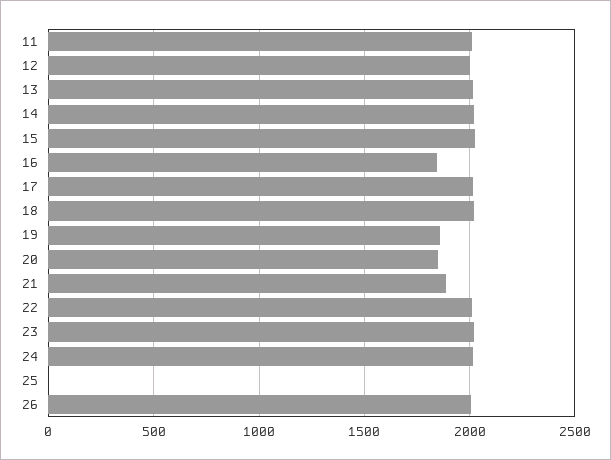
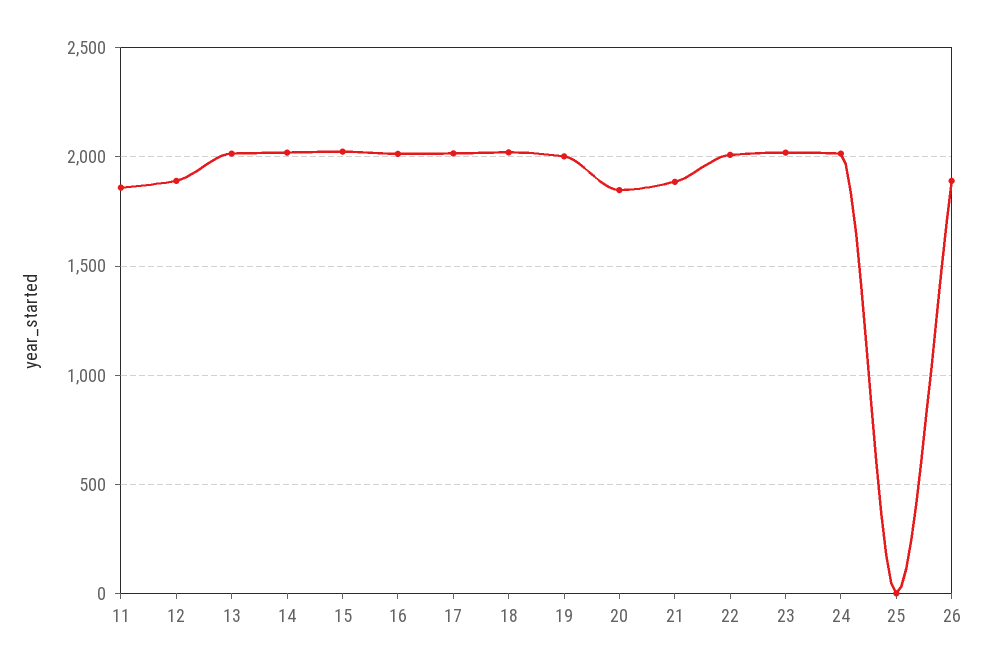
11: 2000 -> 1850
12: 2000 -> 1900
16: 1850 -> 2000
19: 1850 -> 2000
26: 2000 -> 1900

